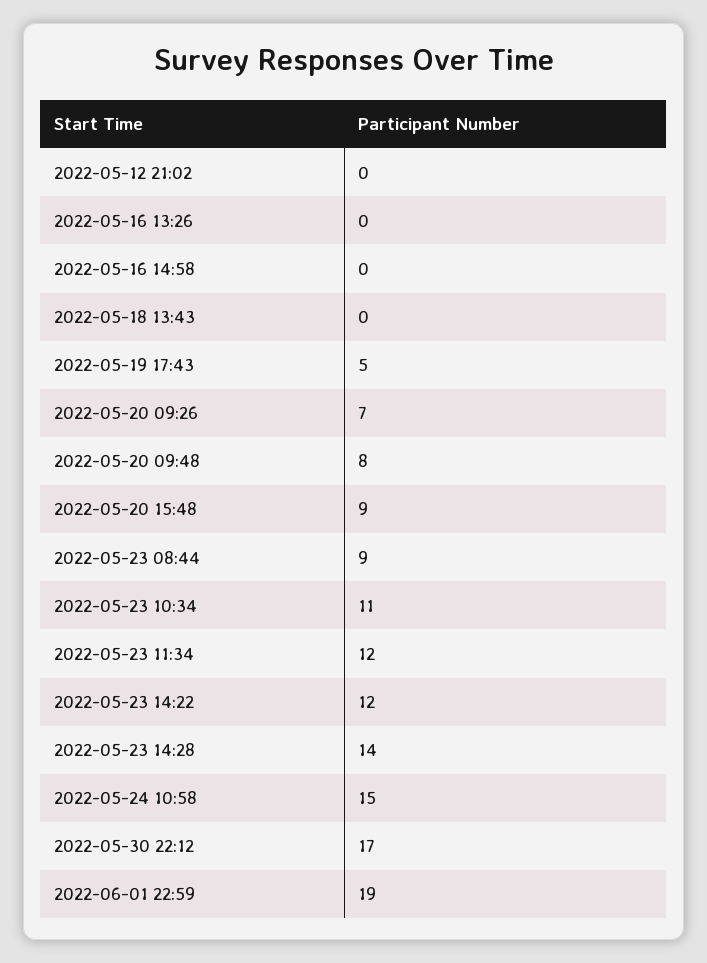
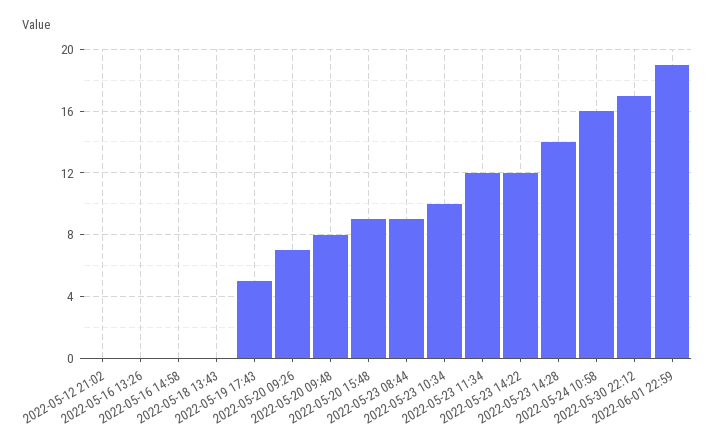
2022-05-23 10:34: 11 -> 10
2022-05-24 10:58: 15 -> 16

